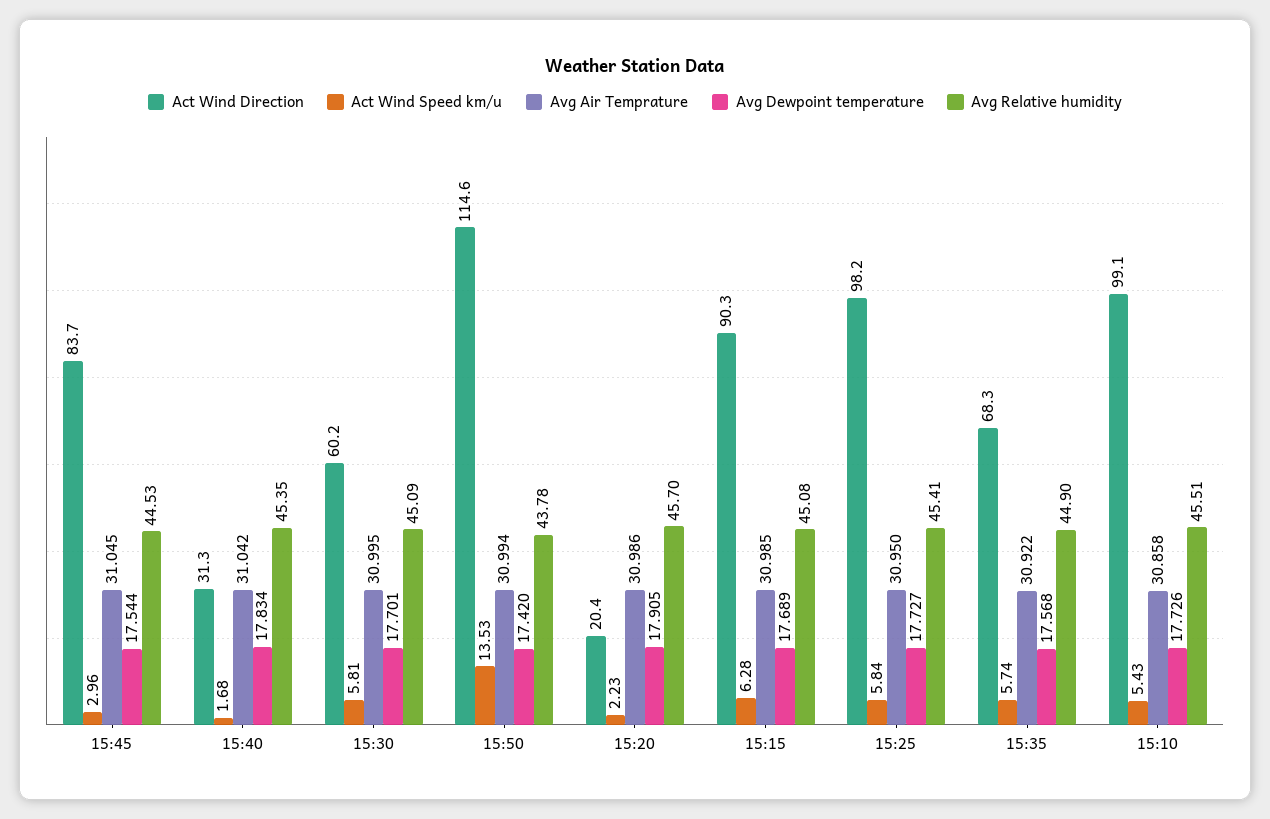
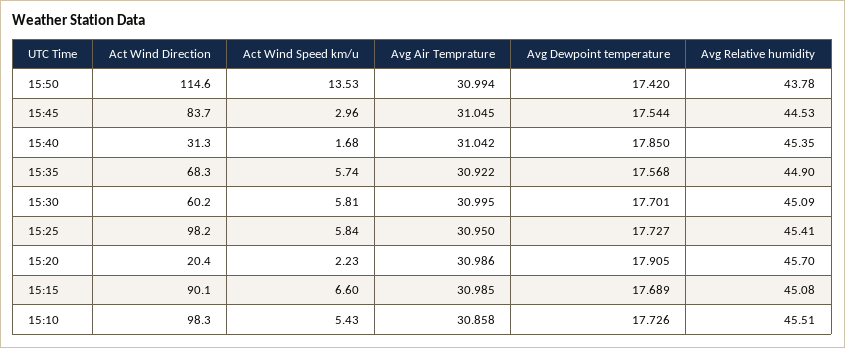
Avg Dewpoint temperature, 15:40: 17.834 -> 17.85
Act Wind Direction, 15:15: 90.3 -> 90.1
Act Wind Speed km/u, 15:15: 6.28 -> 6.6
Act Wind Direction, 15:10: 99.1 -> 98.3

